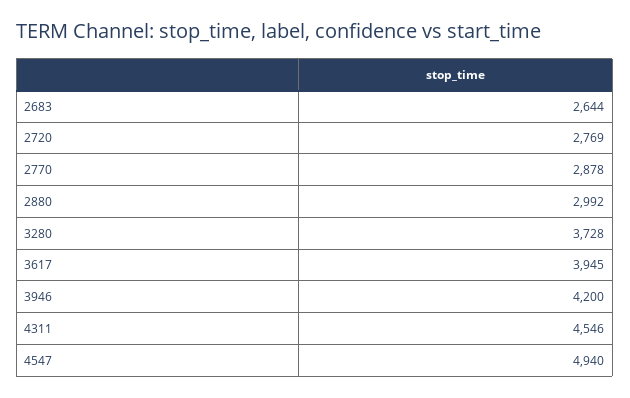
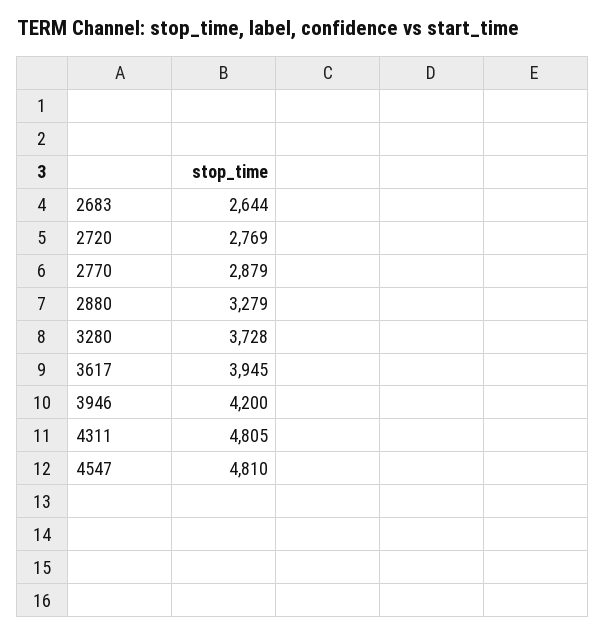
2770: 2878 -> 2879
2880: 2992 -> 3279
4311: 4546 -> 4805
4547: 4940 -> 4810

